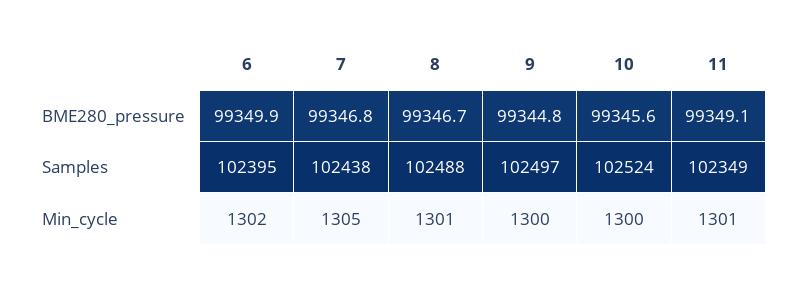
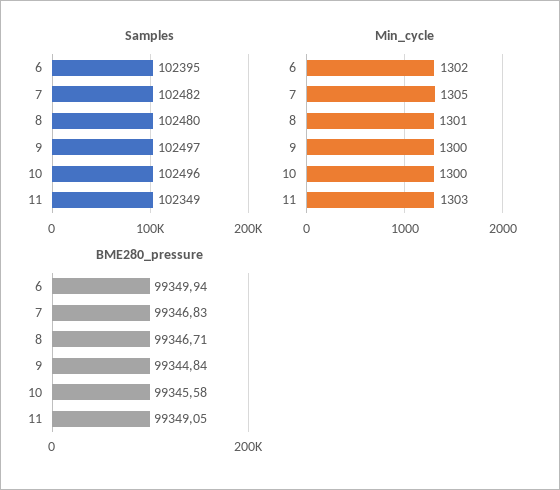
Samples, 7: 102438 -> 102482
Samples, 8: 102488 -> 102480
Samples, 10: 102524 -> 102496
Min_cycle, 11: 1301 -> 1303

